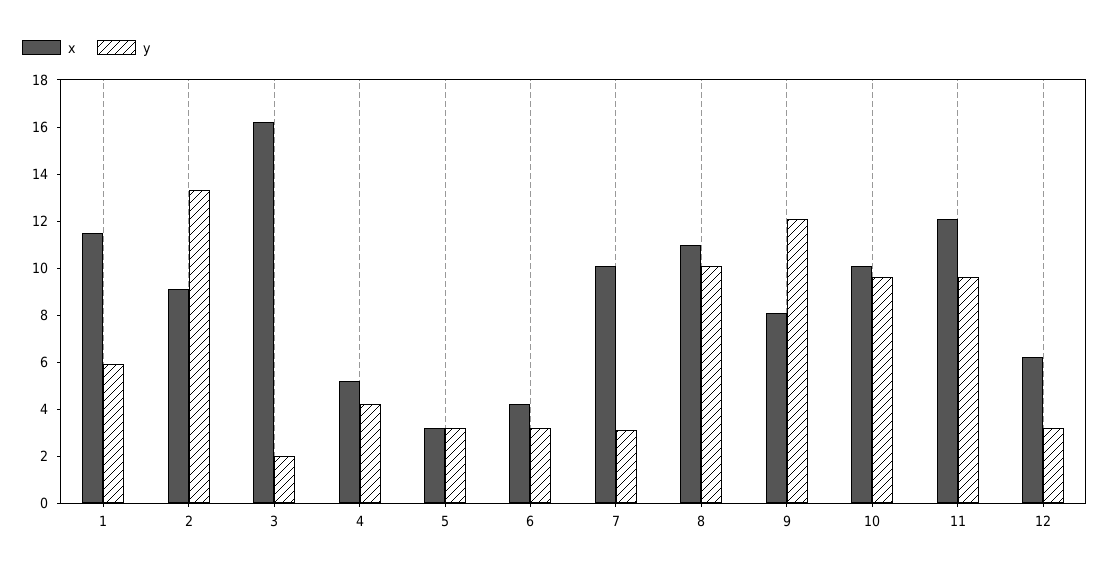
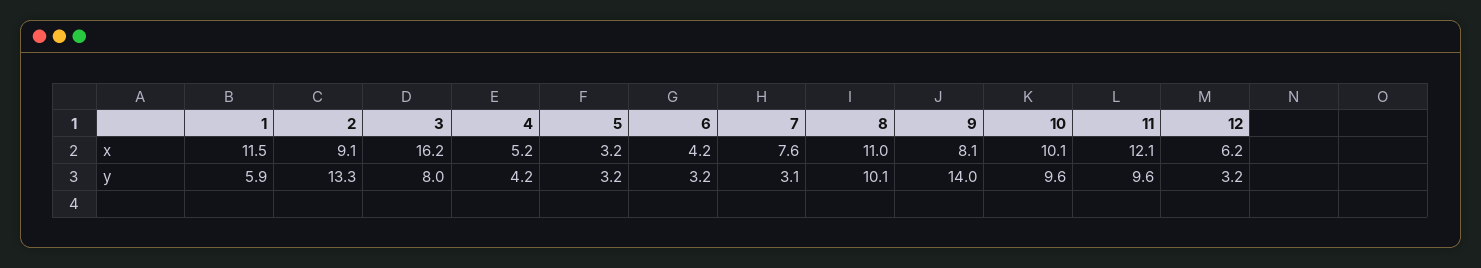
y, 3: 2 -> 8
x, 7: 10 -> 7.6
y, 9: 12 -> 14

